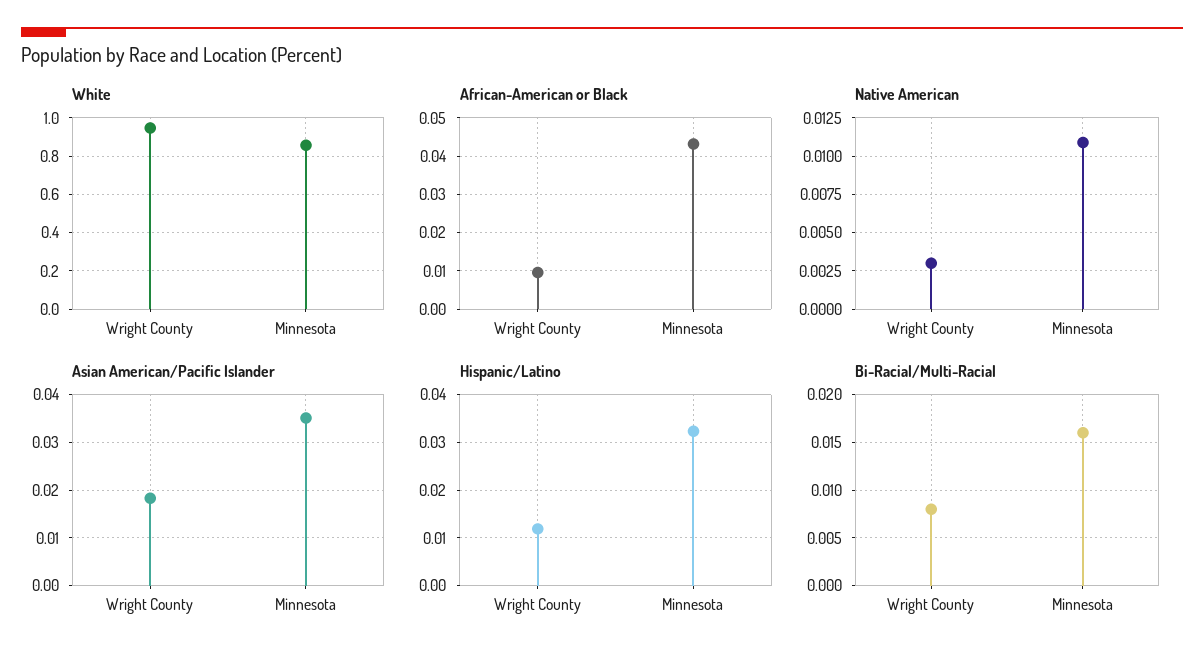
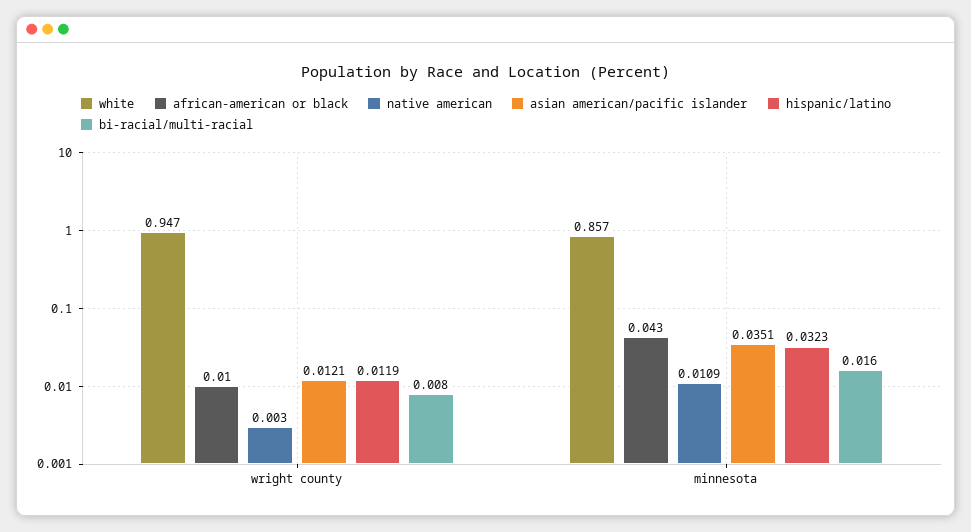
Asian American/Pacific Islander, Wright County: 0.018 -> 0.0121

